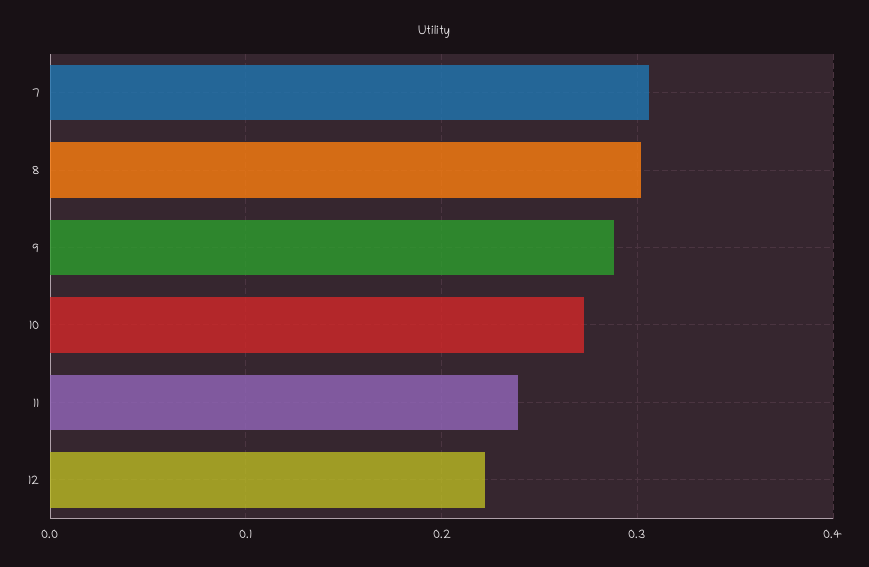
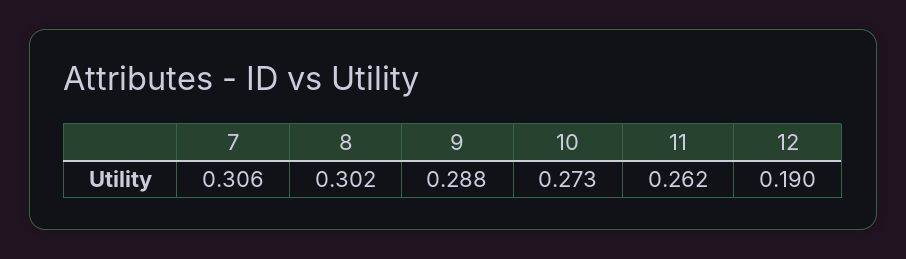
11: 0.24 -> 0.262
12: 0.22 -> 0.19

